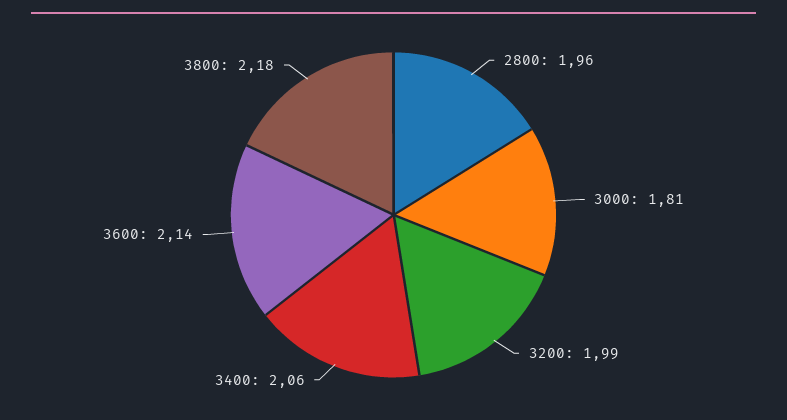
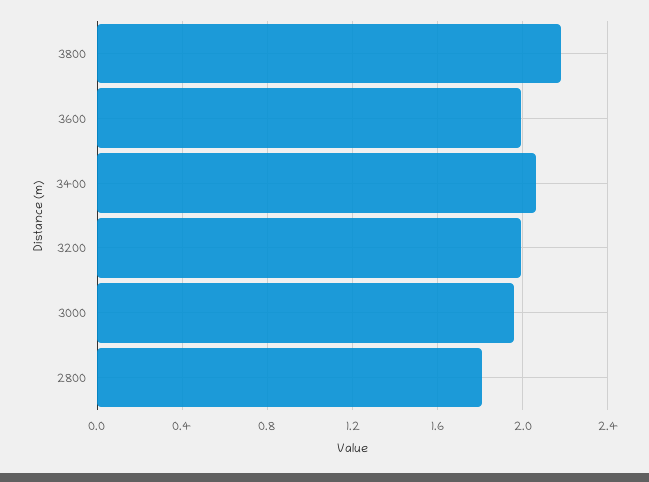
2800: 1.96 -> 1.8
3000: 1.81 -> 1.95
3600: 2.14 -> 2

